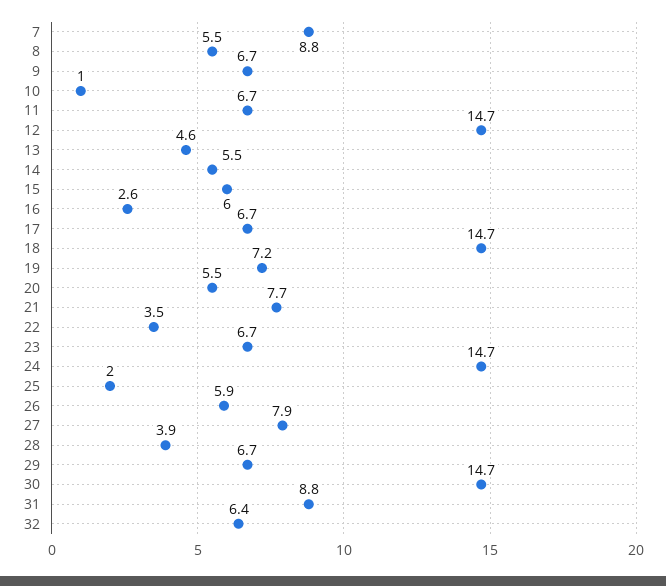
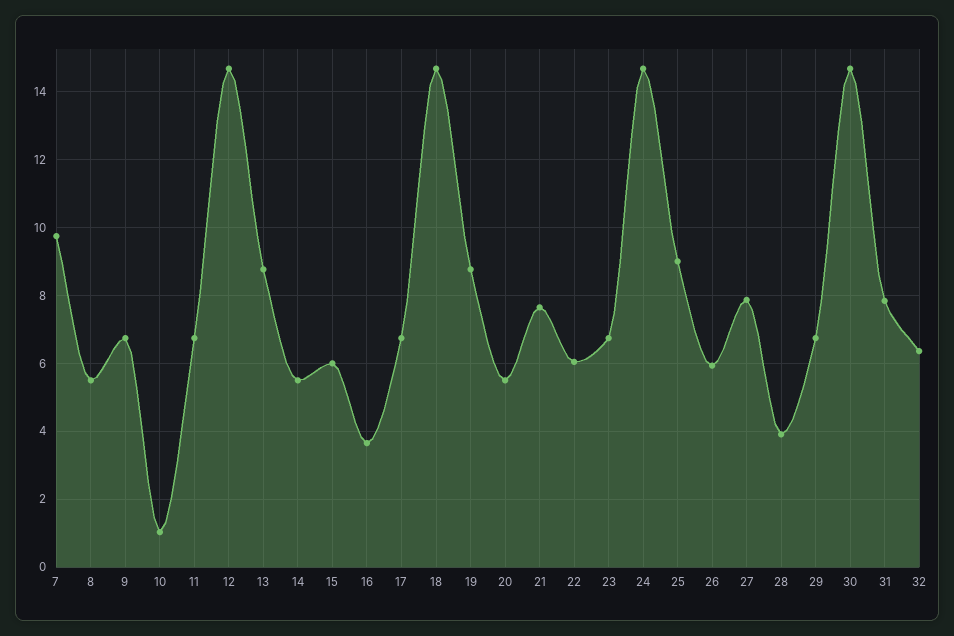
7: 8.8 -> 9.8
13: 4.6 -> 8.8
16: 2.6 -> 3.6
19: 7.2 -> 8.8
22: 3.5 -> 6
25: 2 -> 9
31: 8.8 -> 7.8

